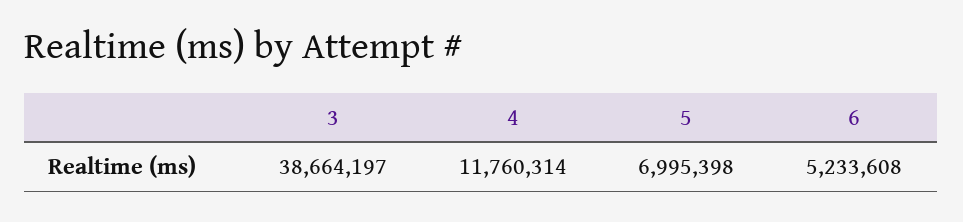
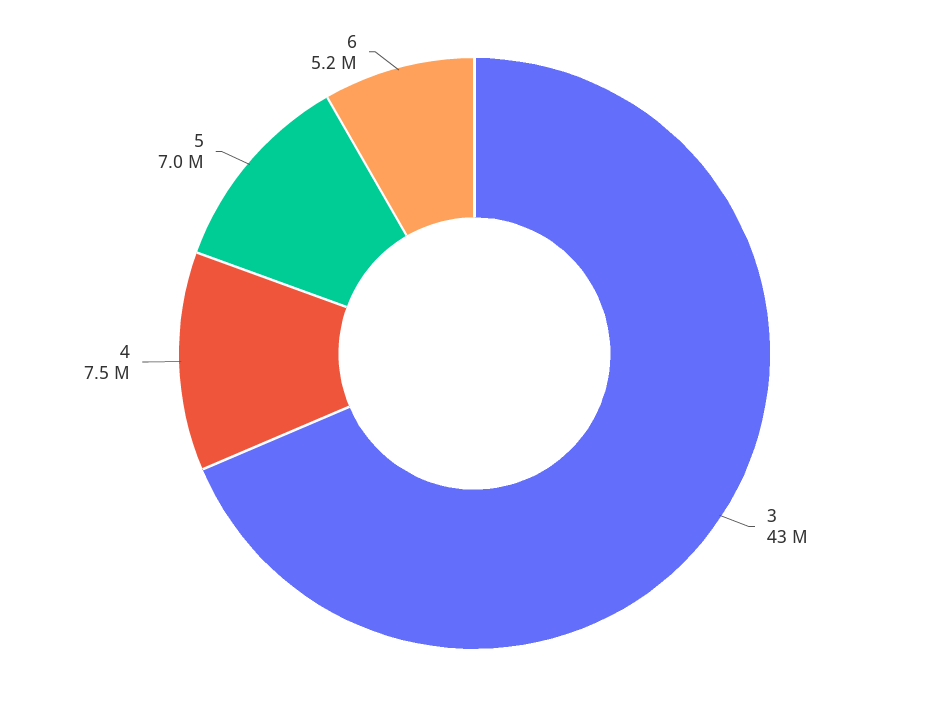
3: 38664197 -> 43000000
4: 11760314 -> 7500000

